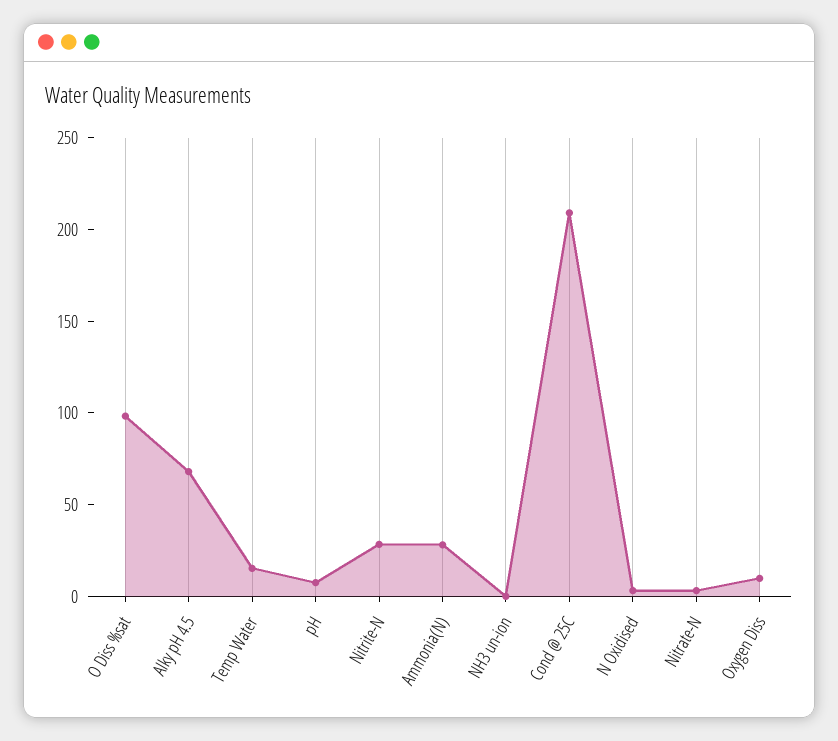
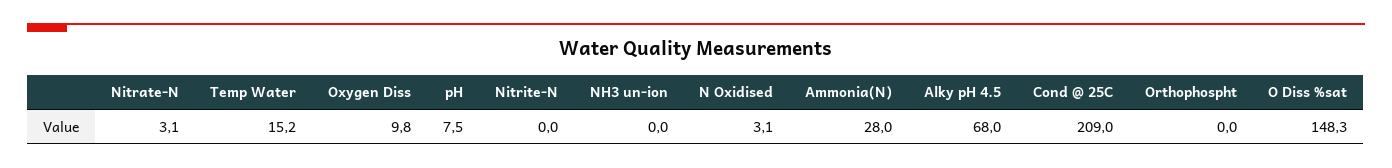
O Diss %sat: 100 -> 148.3
Nitrite-N: 30 -> 0
Orthophospht: none -> 0

